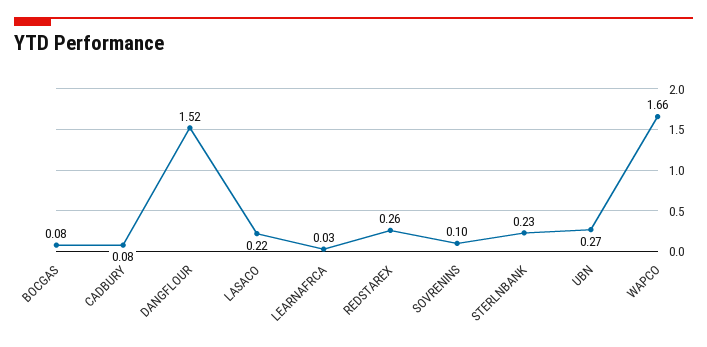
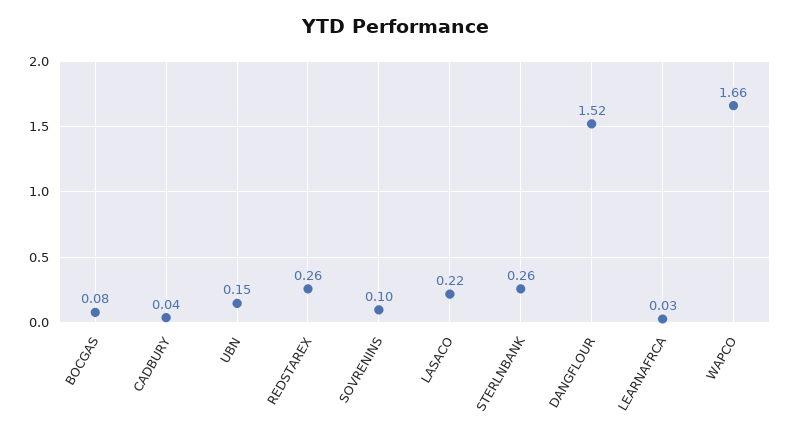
CADBURY: 0.08 -> 0.04
STERLNBANK: 0.23 -> 0.26
UBN: 0.27 -> 0.15

